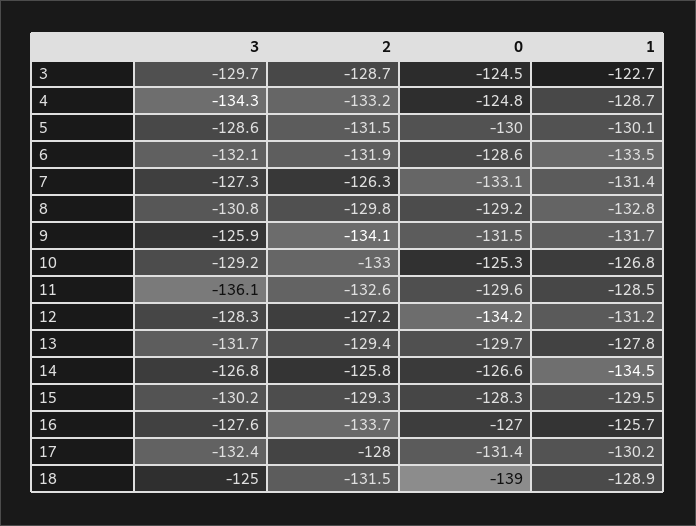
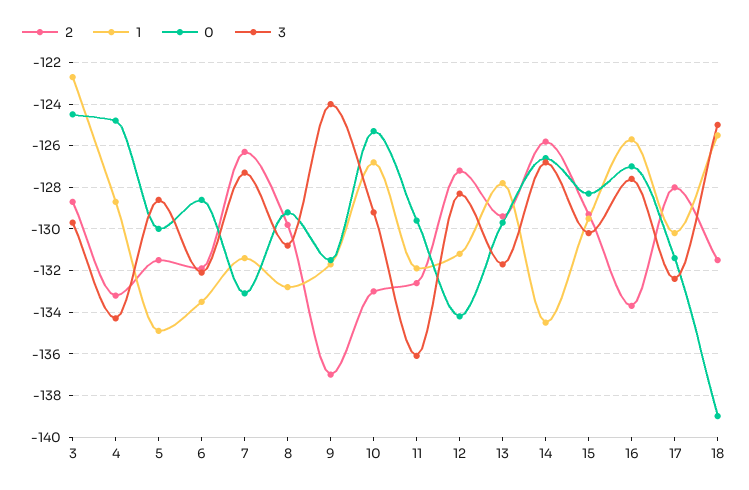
1, 5: -130.1 -> -135
3, 9: -125.9 -> -124
2, 9: -134.1 -> -137
1, 11: -128.5 -> -132
1, 18: -128.9 -> -125.5

